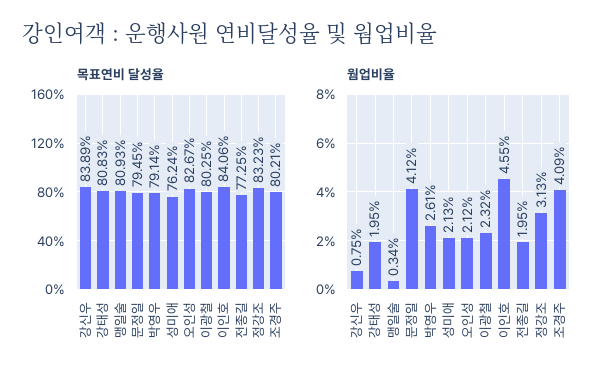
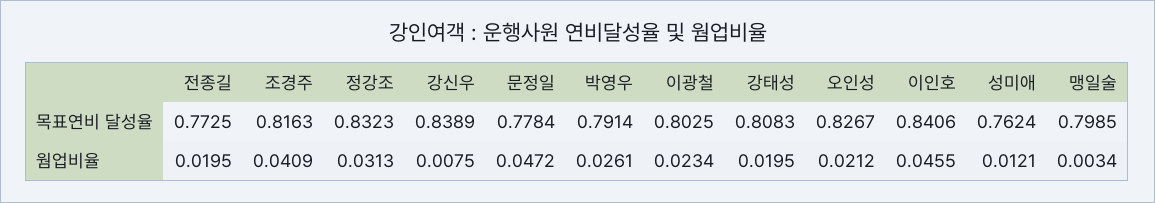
목표연비 달성율, 맹일술: 0.8093 -> 0.7985
목표연비 달성율, 문정일: 0.7945 -> 0.7784
목표연비 달성율, 조경주: 0.8021 -> 0.8163
웜업비율, 문정일: 0.0412 -> 0.0472
웜업비율, 성미애: 0.0213 -> 0.0121
웜업비율, 이광철: 0.0232 -> 0.0234

